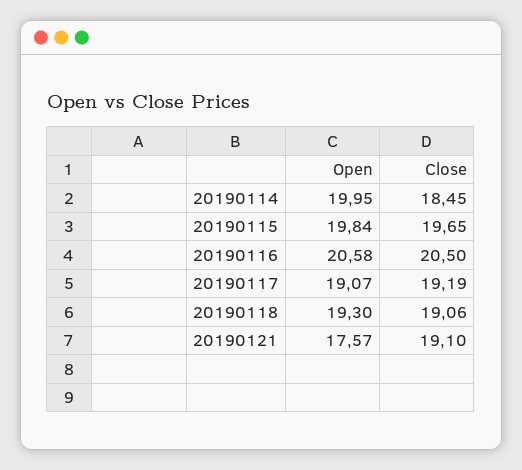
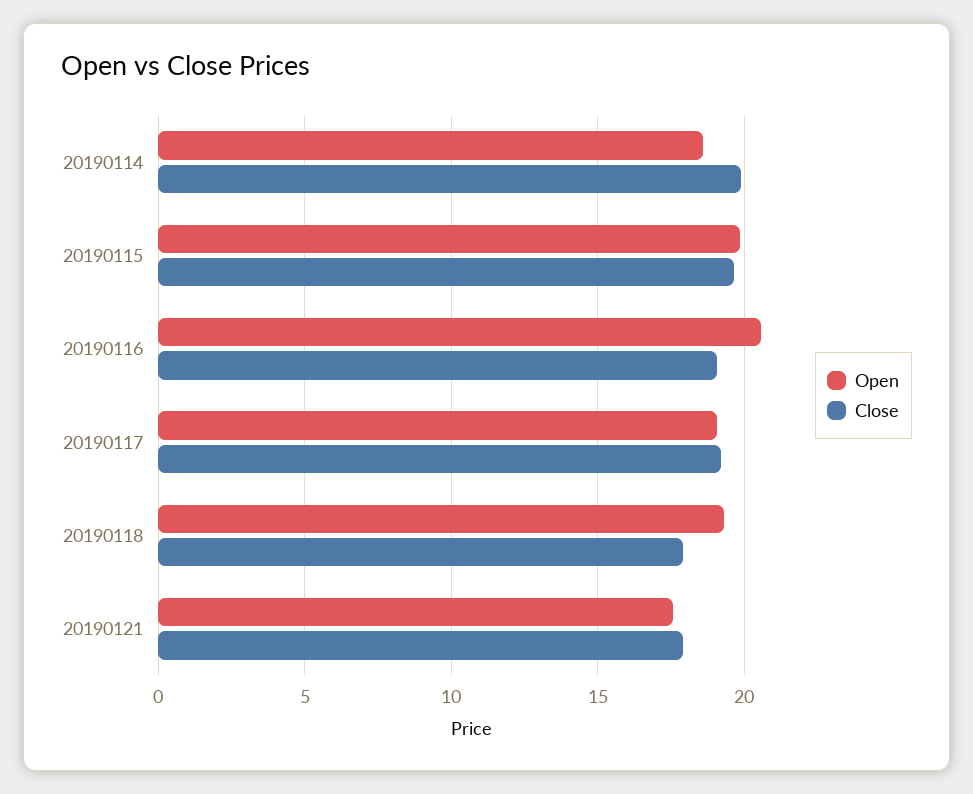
Open, 20190114: 19.95 -> 18.5
Close, 20190114: 18.45 -> 20
Close, 20190116: 20.5 -> 19
Close, 20190118: 19.06 -> 18
Close, 20190121: 19.1 -> 18

